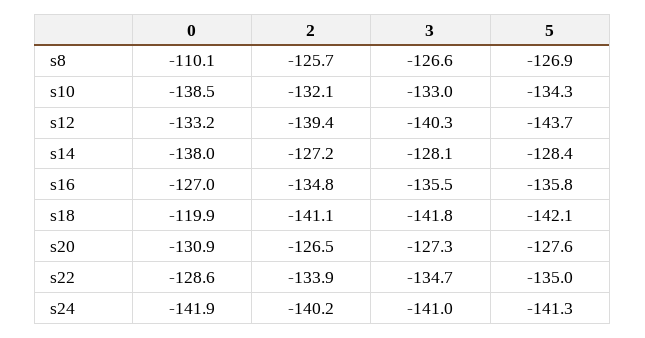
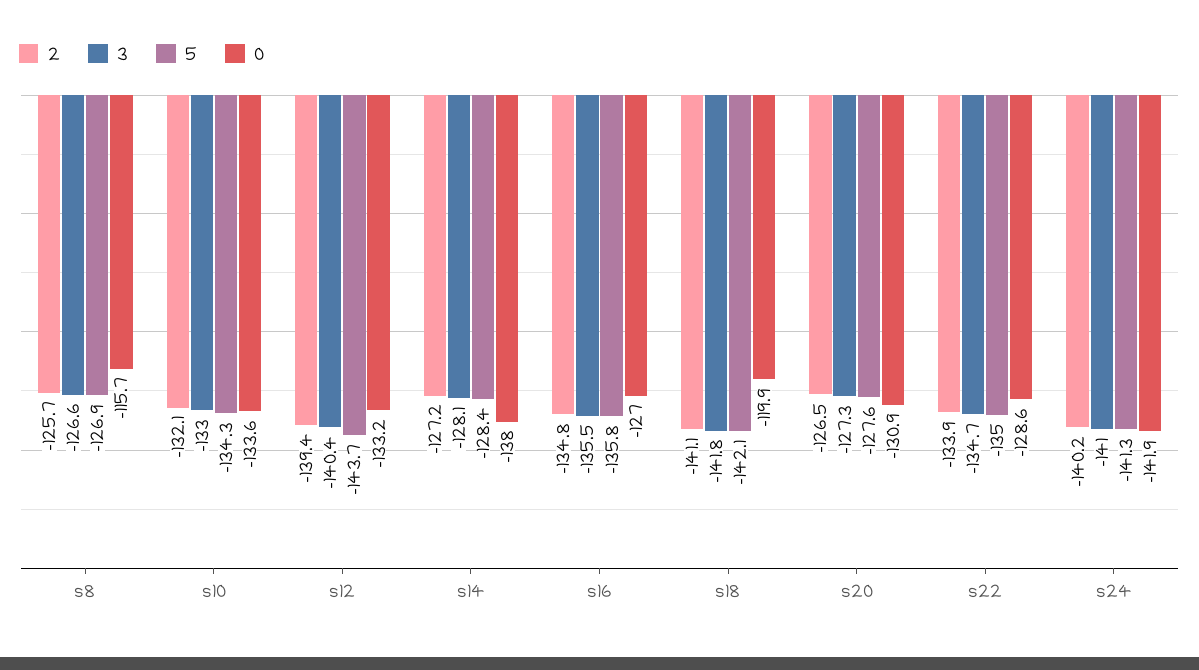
0, s8: -110.1 -> -115.7
0, s10: -138.5 -> -133.6
3, s12: -140.3 -> -140.4

